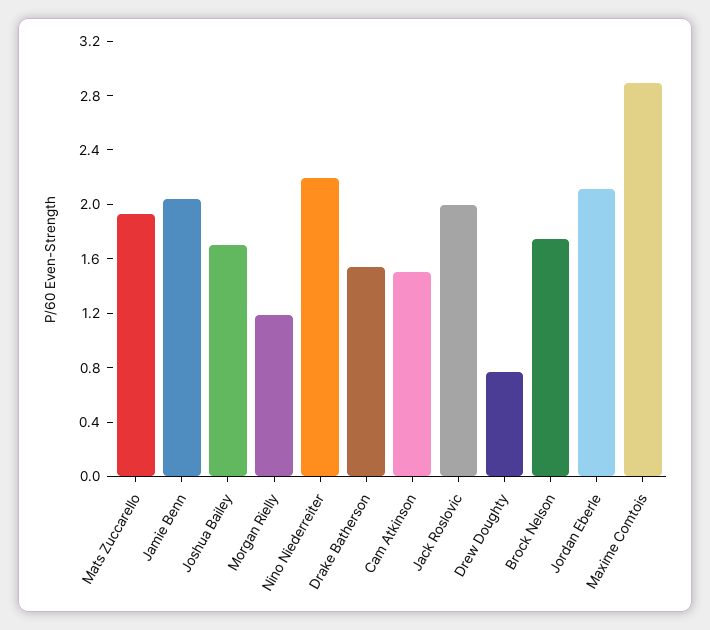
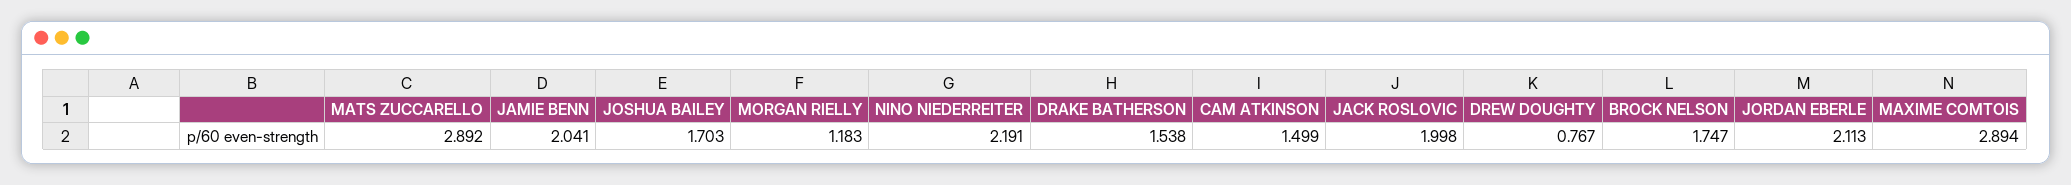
Mats Zuccarello: 1.9 -> 2.892

